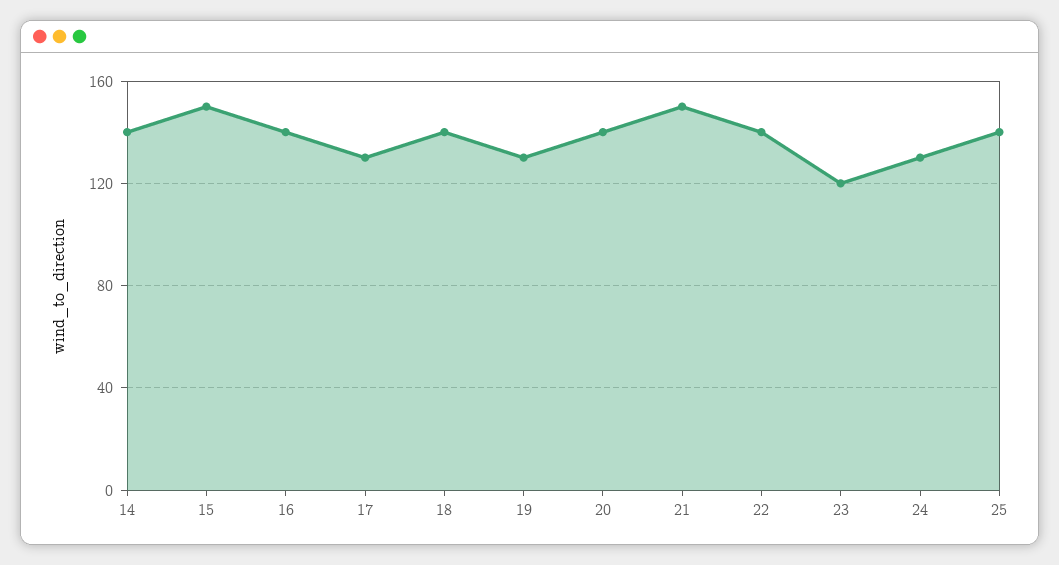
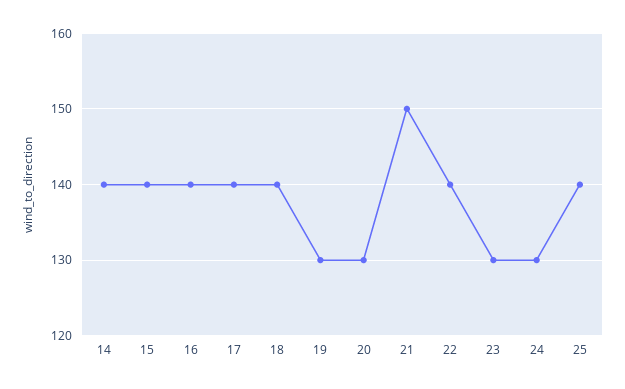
15: 150 -> 140
17: 130 -> 140
20: 140 -> 130
23: 120 -> 130

